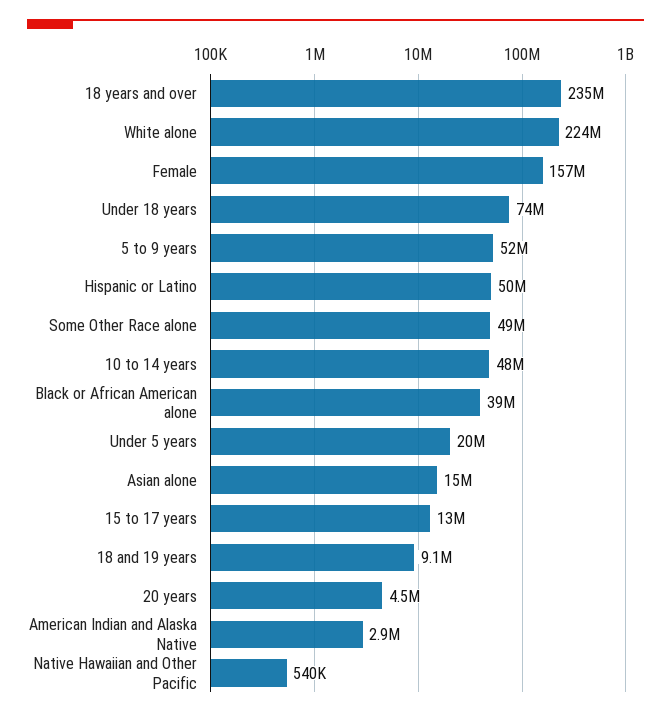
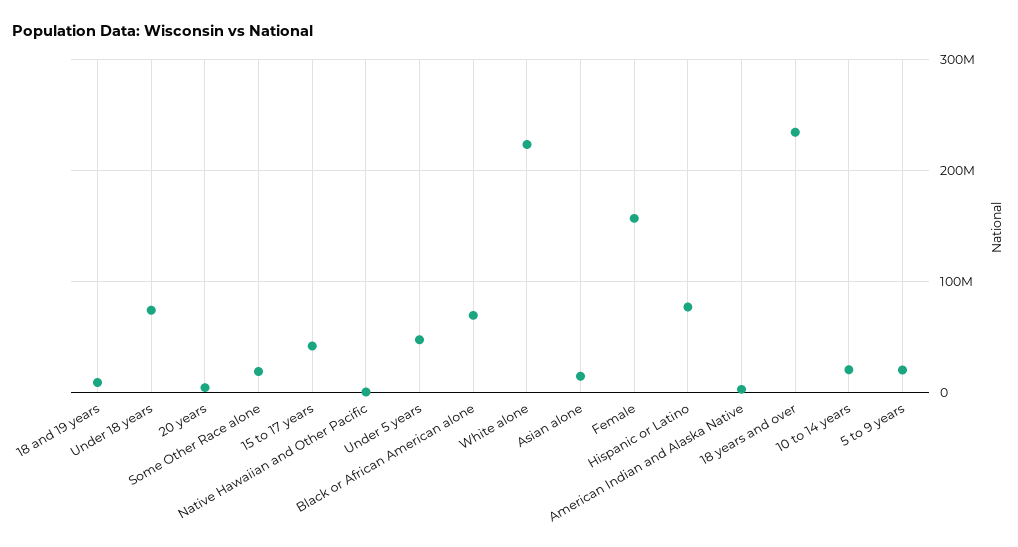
5 to 9 years: 52000000 -> 20000000
Hispanic or Latino: 50000000 -> 80000000
Some Other Race alone: 49000000 -> 20000000
10 to 14 years: 48000000 -> 20000000
Black or African American alone: 39000000 -> 70000000
Under 5 years: 20000000 -> 50000000
15 to 17 years: 13000000 -> 40000000

